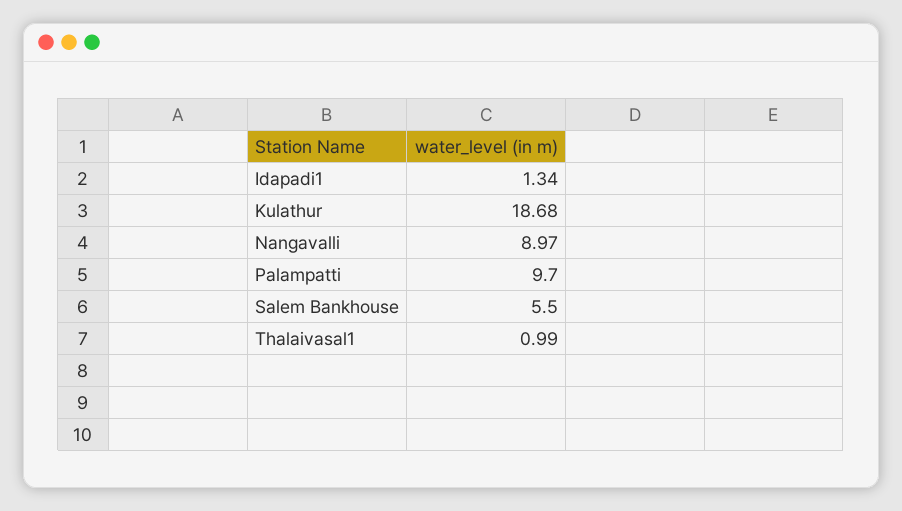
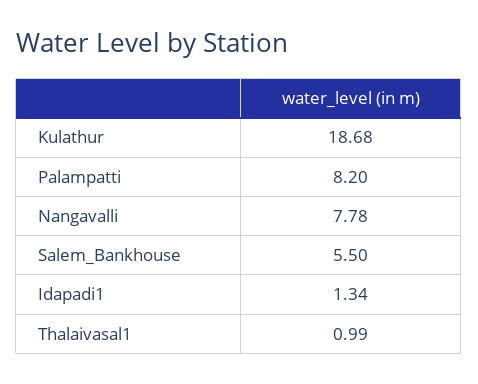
Nangavalli: 8.97 -> 7.78
Palampatti: 9.7 -> 8.2

